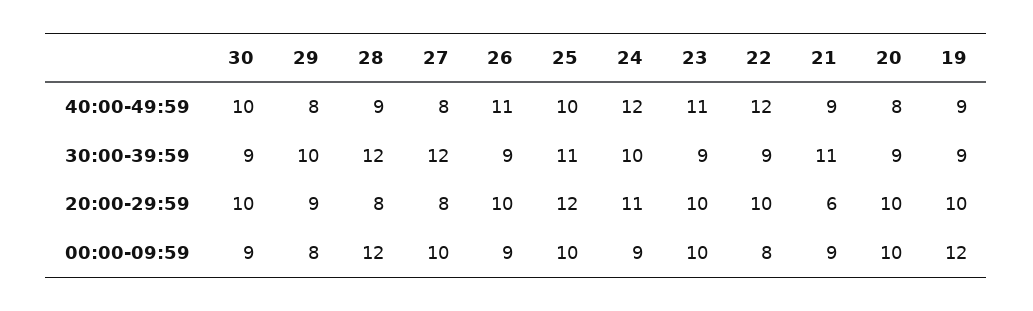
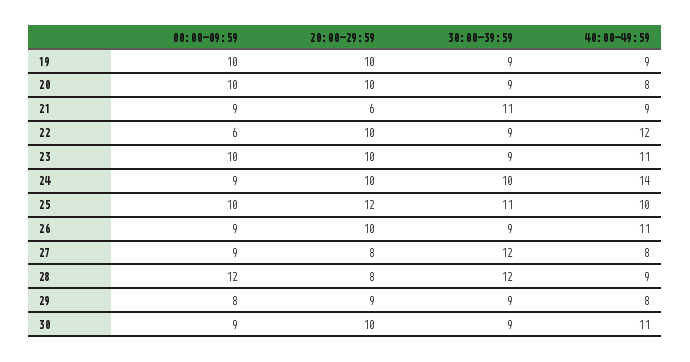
30, 40:00-49:59: 10 -> 11
24, 40:00-49:59: 12 -> 14
29, 30:00-39:59: 10 -> 9
24, 20:00-29:59: 11 -> 10
27, 00:00-09:59: 10 -> 9
22, 00:00-09:59: 8 -> 6
19, 00:00-09:59: 12 -> 10

